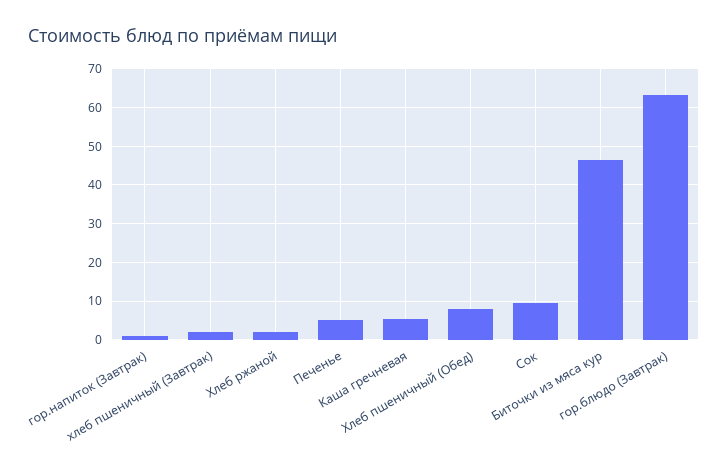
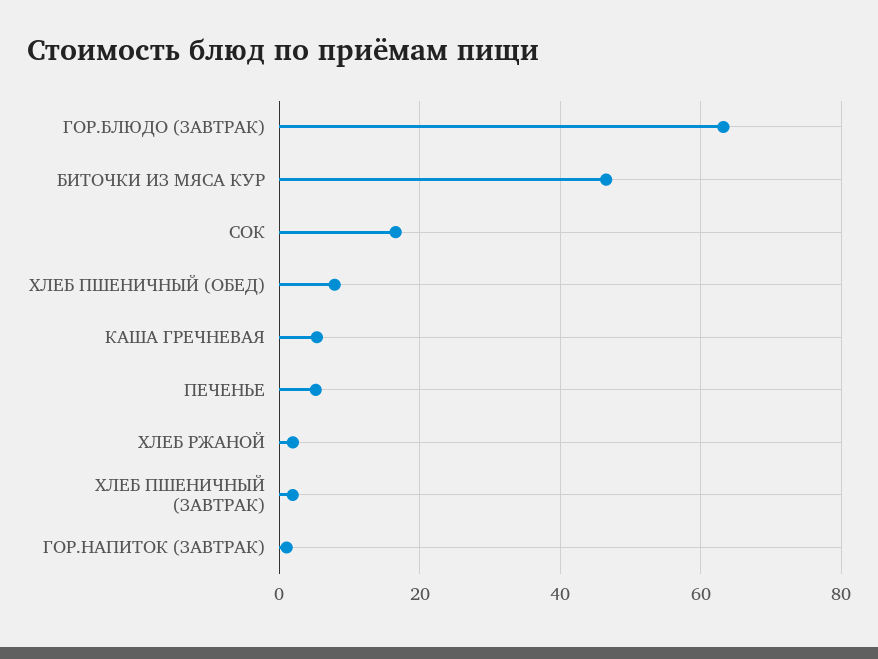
Сок: 10 -> 16

